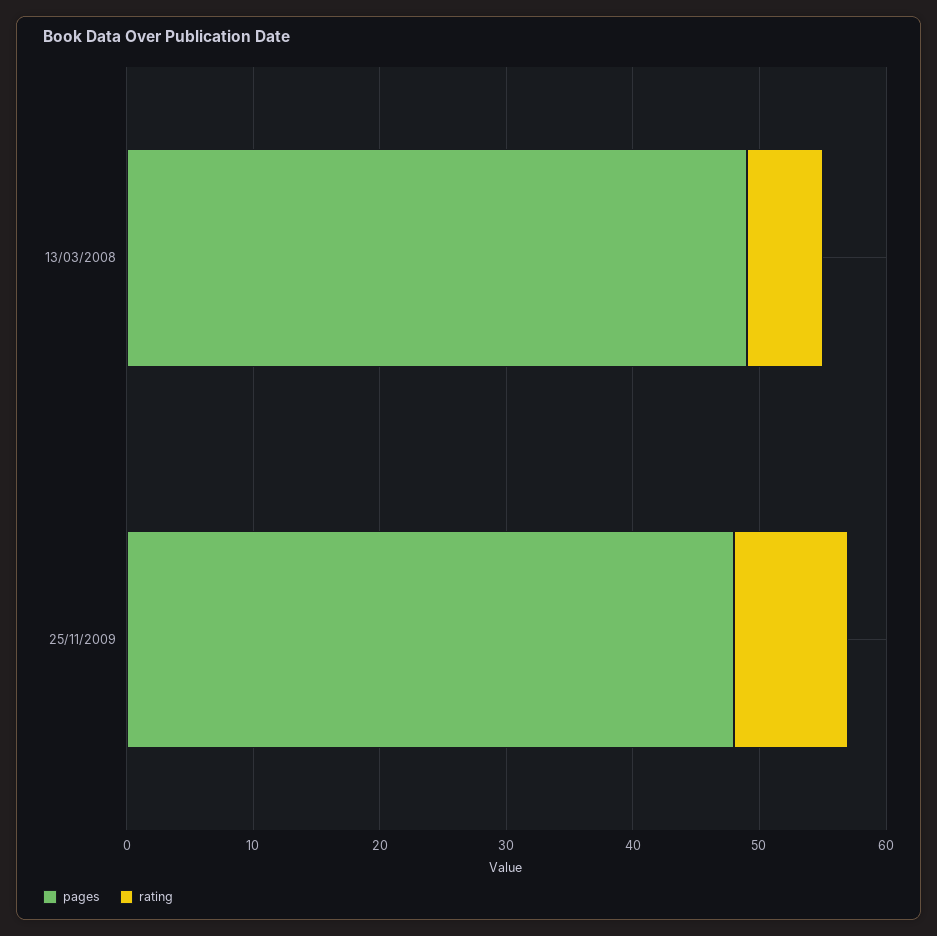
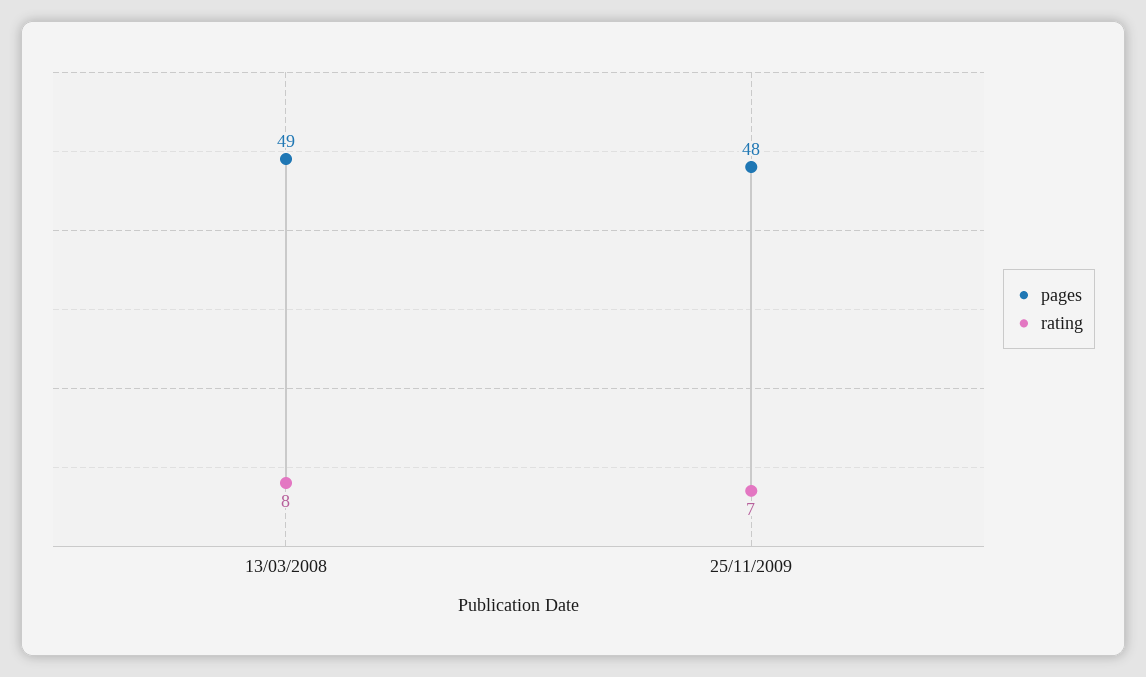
rating, 13/03/2008: 6 -> 8
rating, 25/11/2009: 9 -> 7

